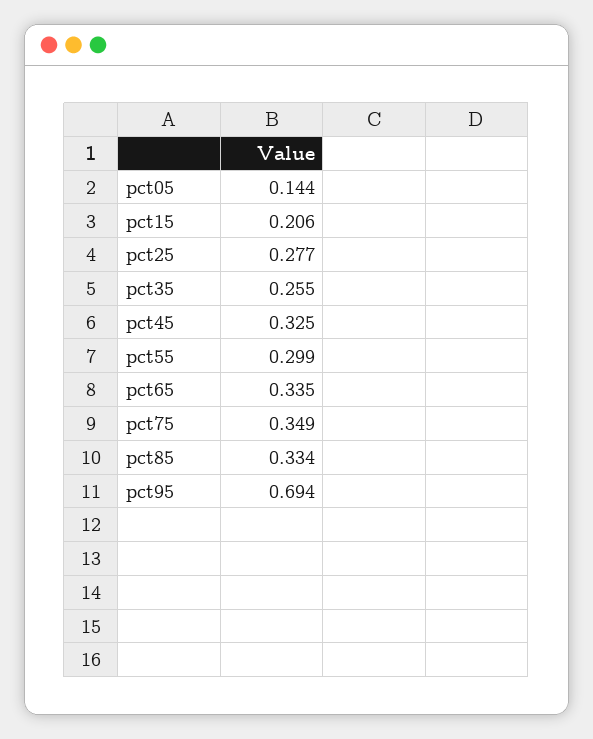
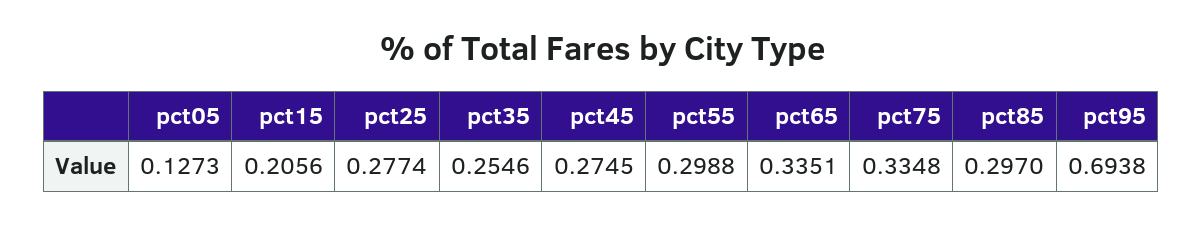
pct05: 0.144 -> 0.1273
pct45: 0.325 -> 0.2745
pct75: 0.349 -> 0.3348
pct85: 0.334 -> 0.297

